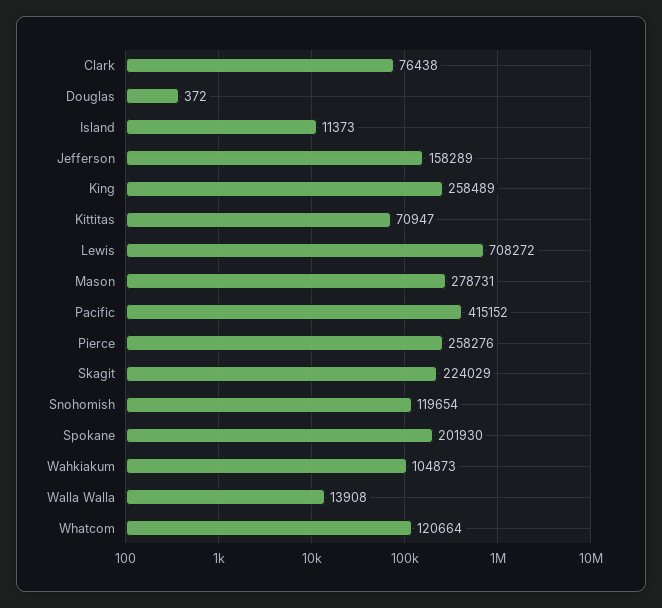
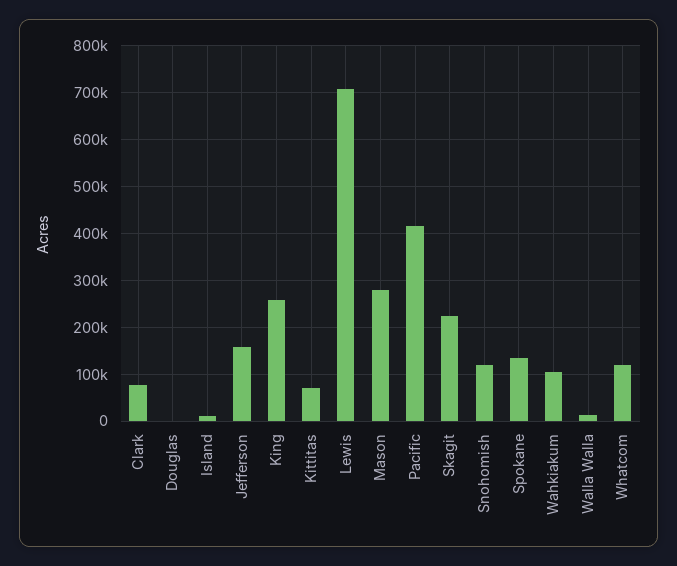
Pierce: 258276 -> none
Spokane: 201930 -> 140000

